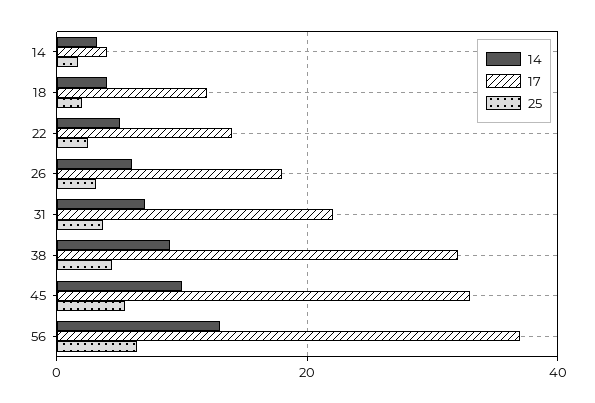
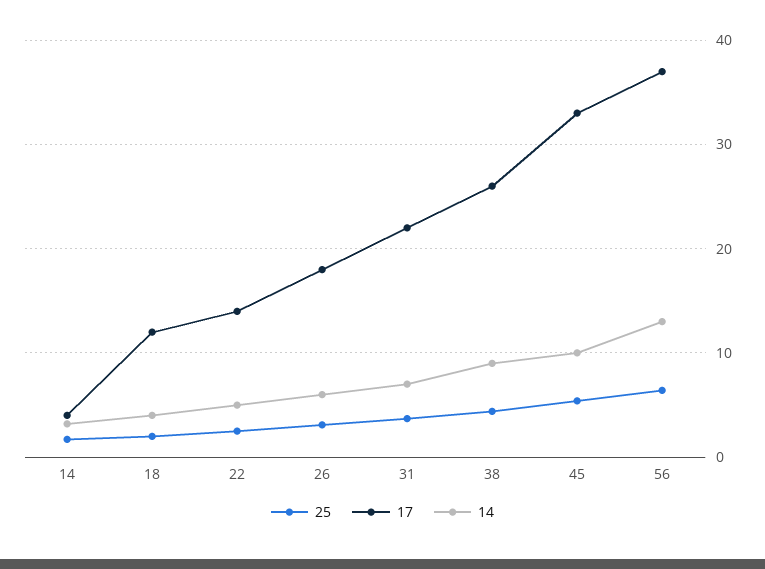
17, 38: 32 -> 26

